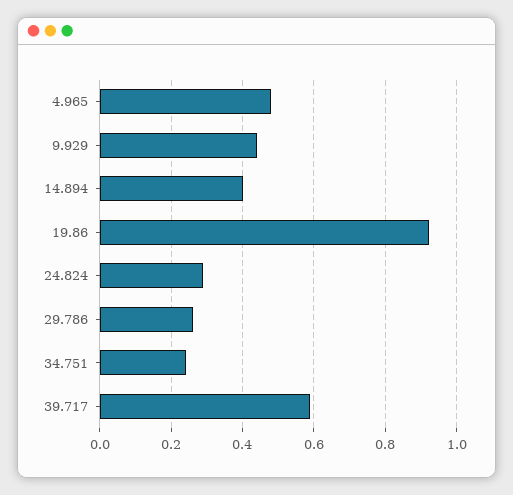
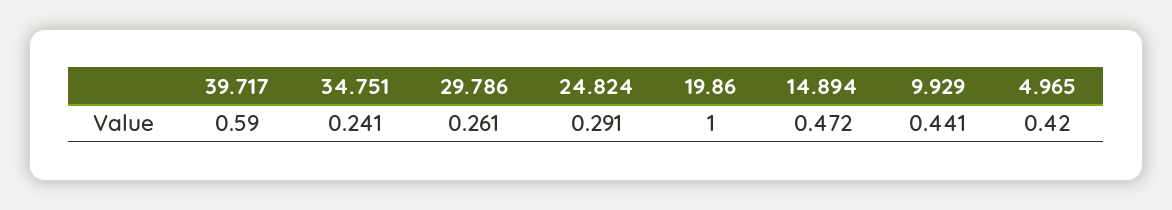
4.965: 0.48 -> 0.42
14.894: 0.4 -> 0.472
19.86: 0.92 -> 1

